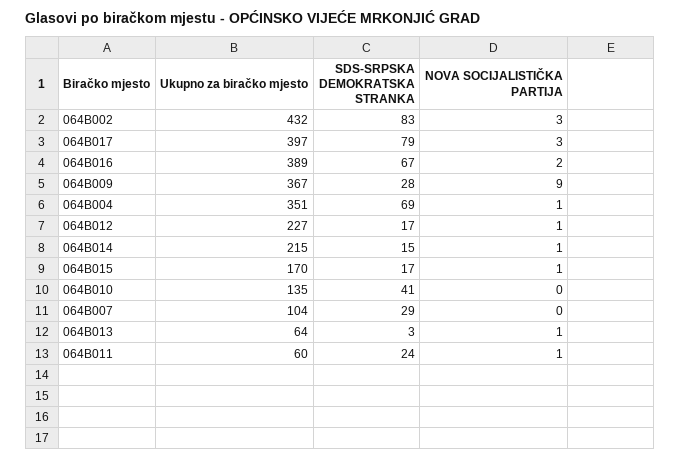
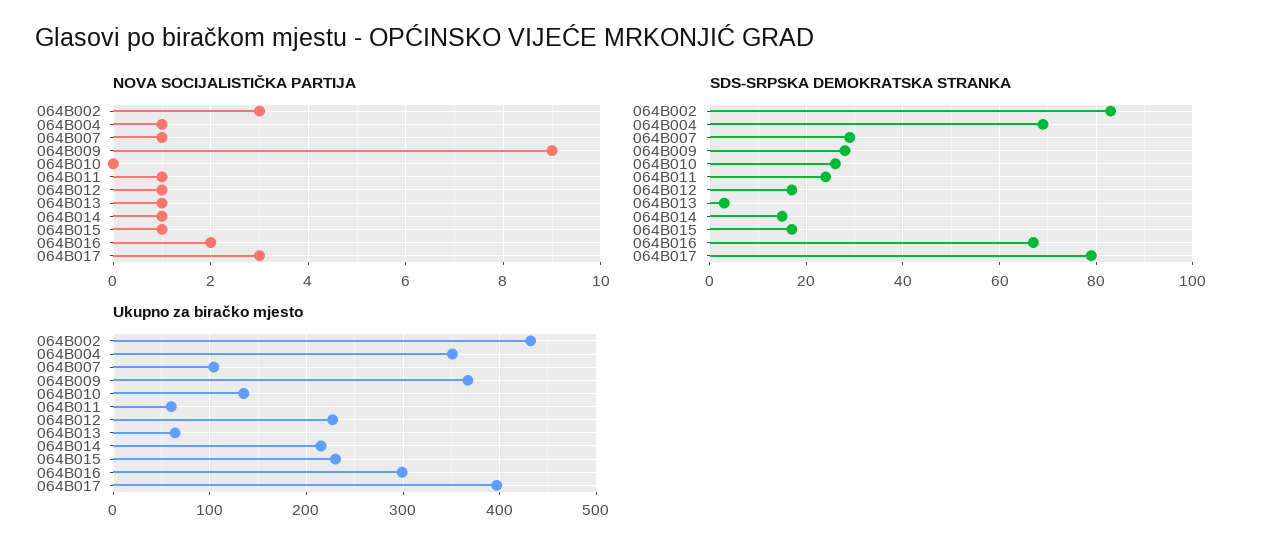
Ukupno za biračko mjesto, 064B016: 389 -> 300
Ukupno za biračko mjesto, 064B015: 170 -> 230
SDS-SRPSKA DEMOKRATSKA STRANKA, 064B010: 41 -> 25
NOVA SOCIJALISTIČKA PARTIJA, 064B007: 0 -> 1

